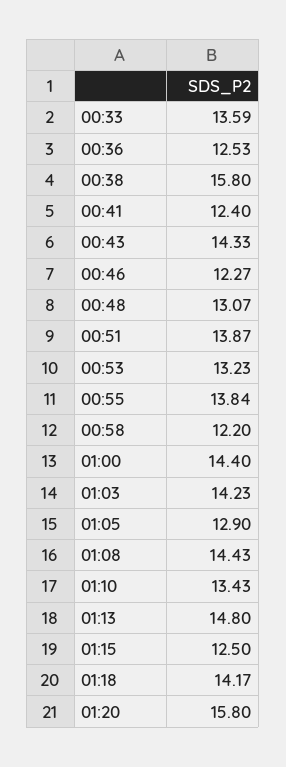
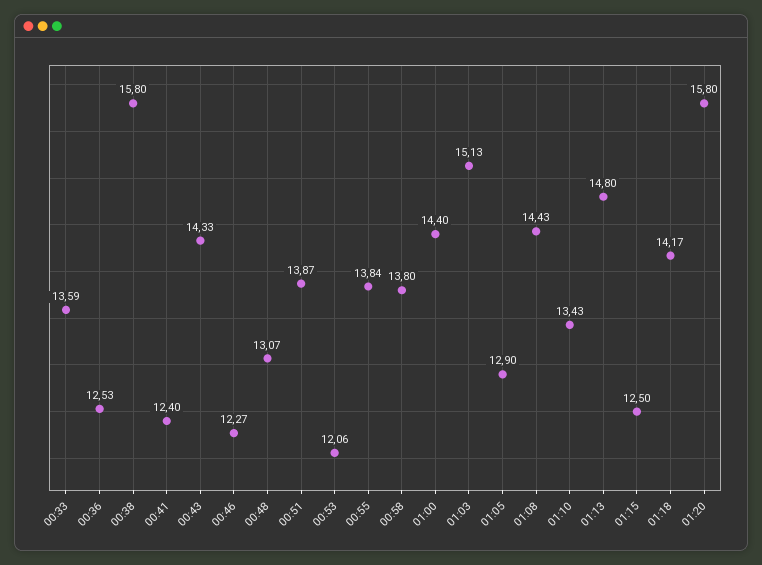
00:53: 13.23 -> 12.06
00:58: 12.2 -> 13.8
01:03: 14.23 -> 15.13

